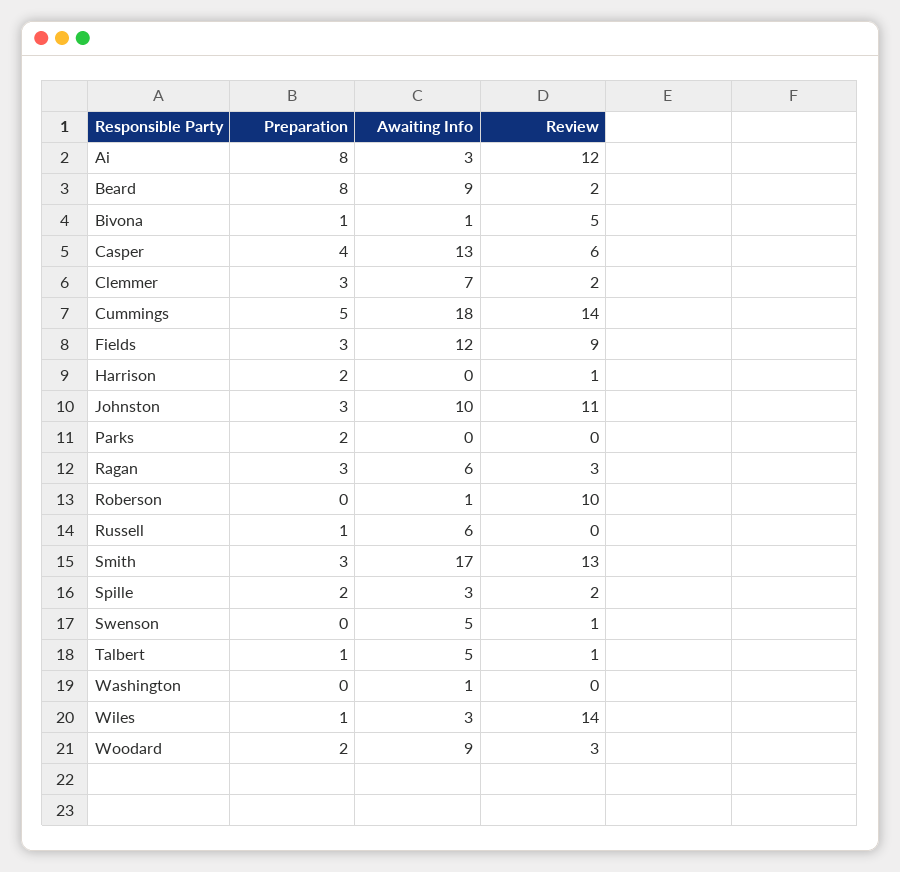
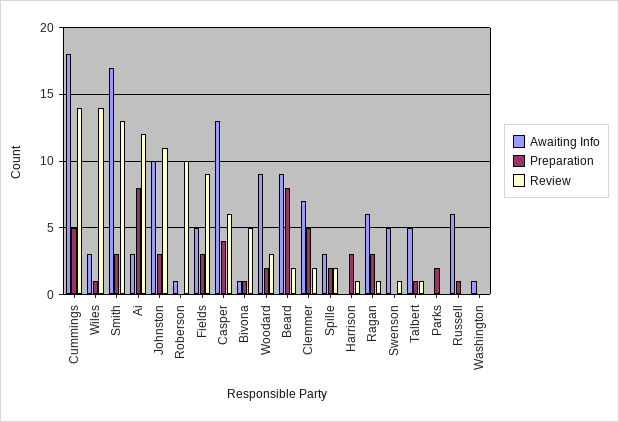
Preparation, Clemmer: 3 -> 5
Awaiting Info, Fields: 12 -> 5
Preparation, Harrison: 2 -> 3
Review, Ragan: 3 -> 1

